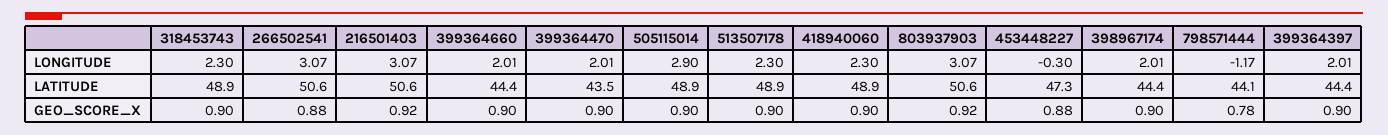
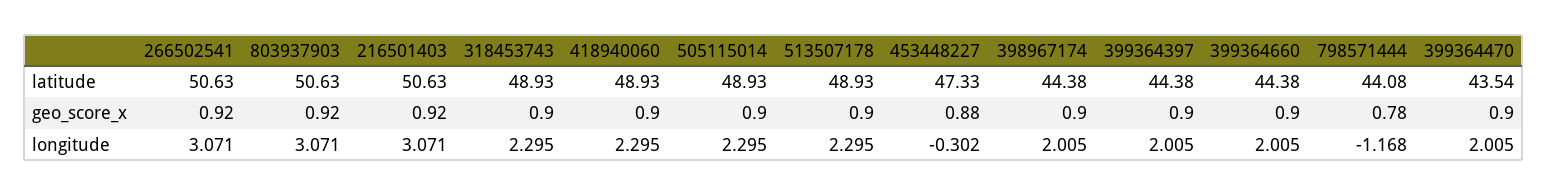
505115014, LONGITUDE: 2.9 -> 2.295
266502541, GEO_SCORE_X: 0.88 -> 0.92

